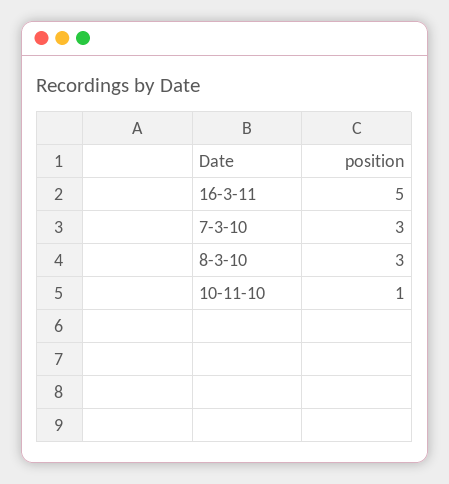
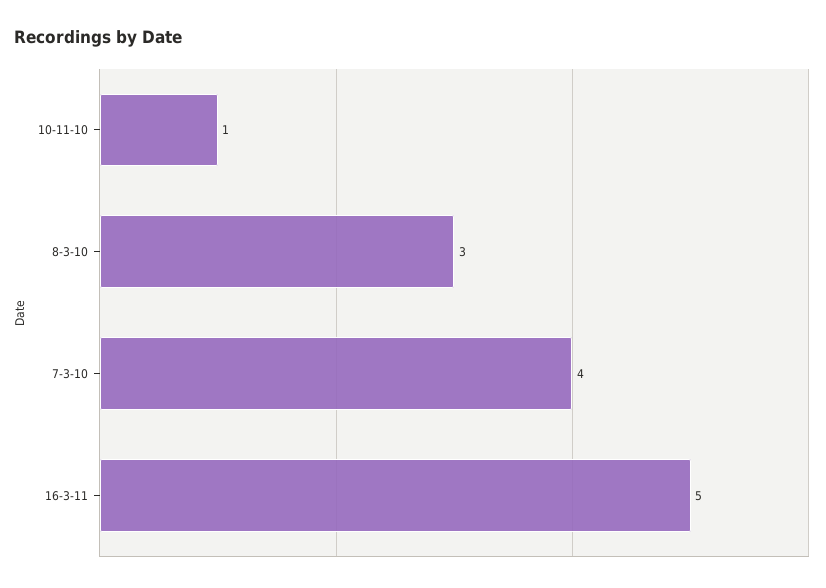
7-3-10: 3 -> 4

